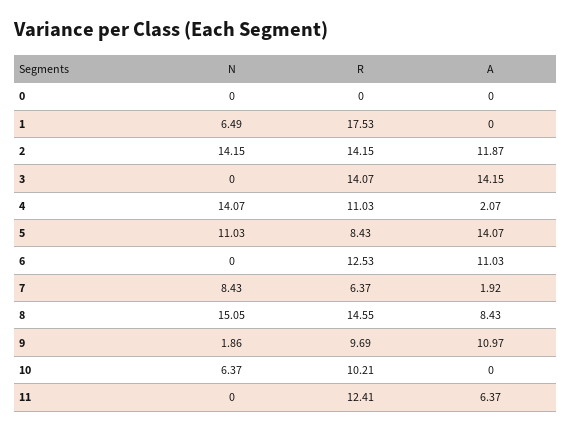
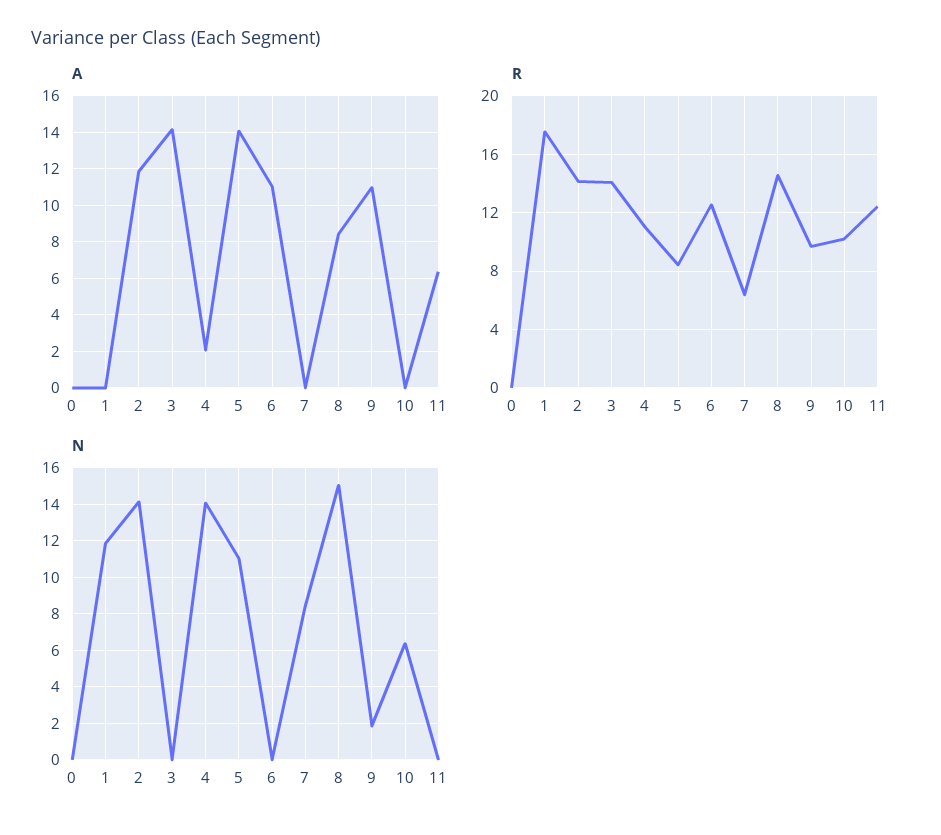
N, 1: 6.49 -> 12
A, 7: 1.92 -> 0

